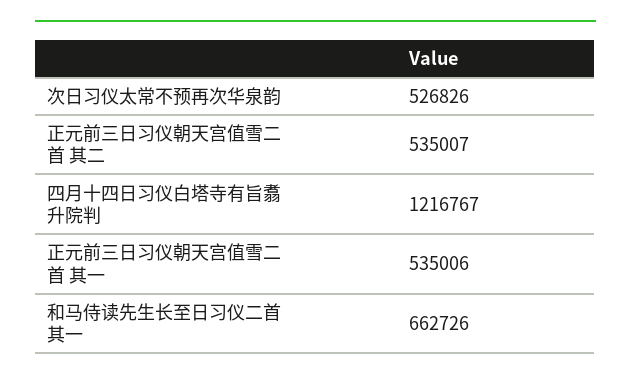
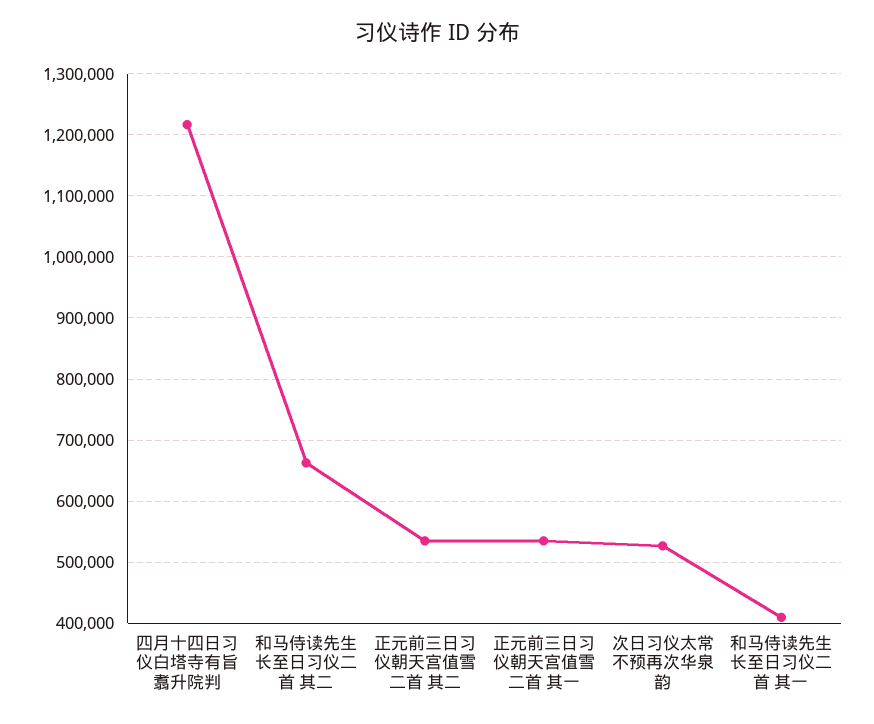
和马侍读先生长至日习仪二首 其一: 662726 -> 410000
和马侍读先生长至日习仪二首 其二: none -> 660000

